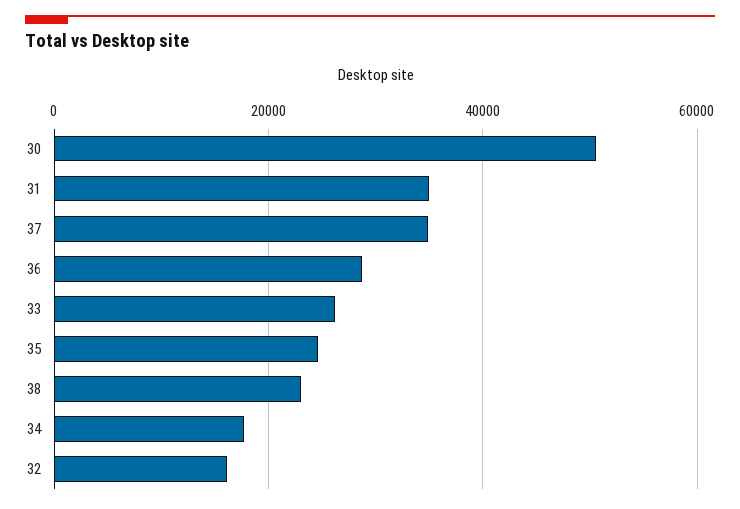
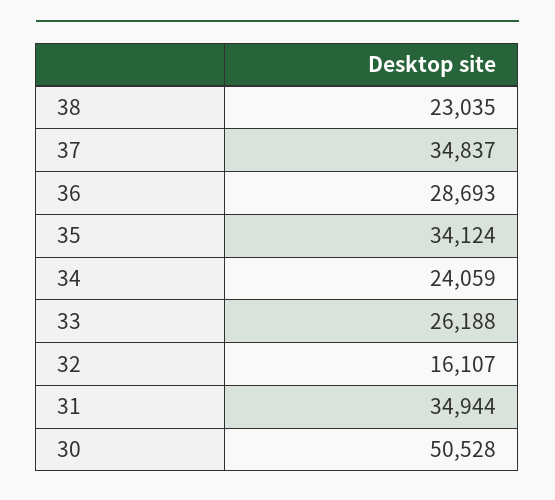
35: 24000 -> 34124
34: 18000 -> 24059

